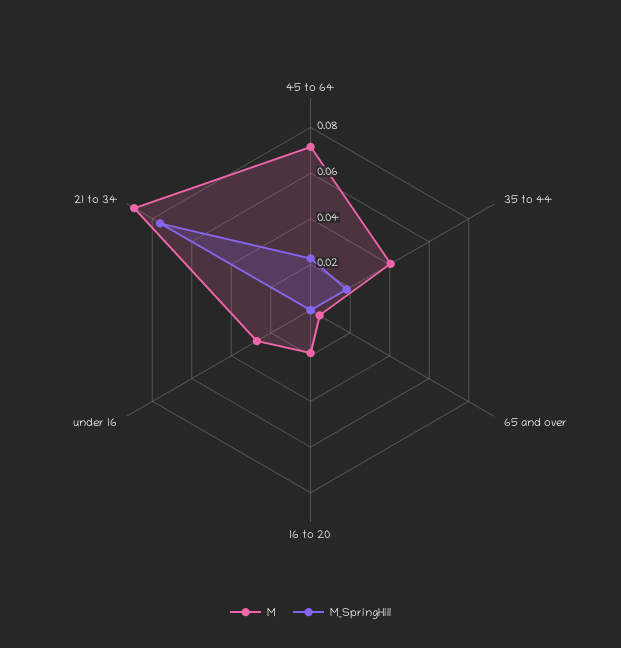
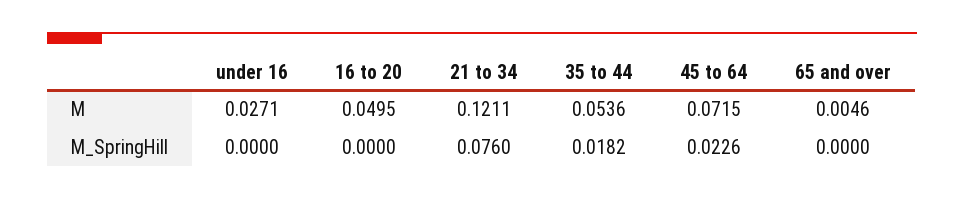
M, 35 to 44: 0.04 -> 0.0536
M, 16 to 20: 0.02 -> 0.0495
M, 21 to 34: 0.09 -> 0.1211

